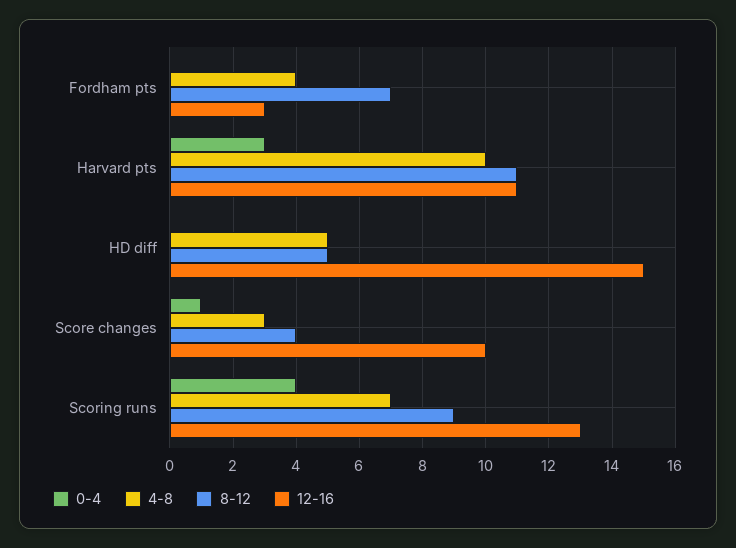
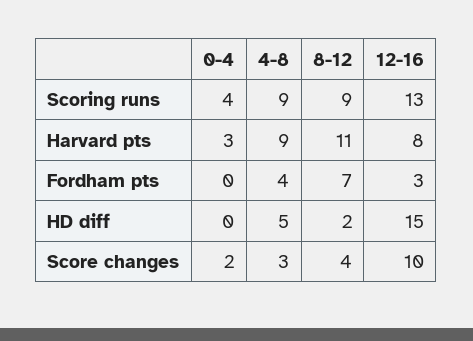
4-8, Harvard pts: 10 -> 9
12-16, Harvard pts: 11 -> 8
8-12, HD diff: 5 -> 2
0-4, Score changes: 1 -> 2
4-8, Scoring runs: 7 -> 9

